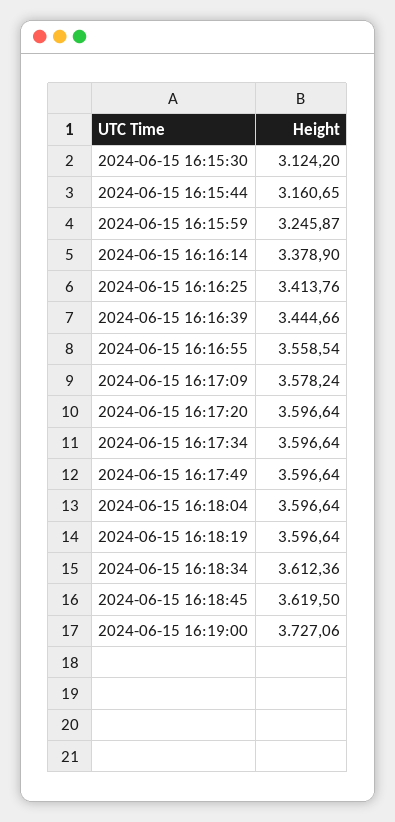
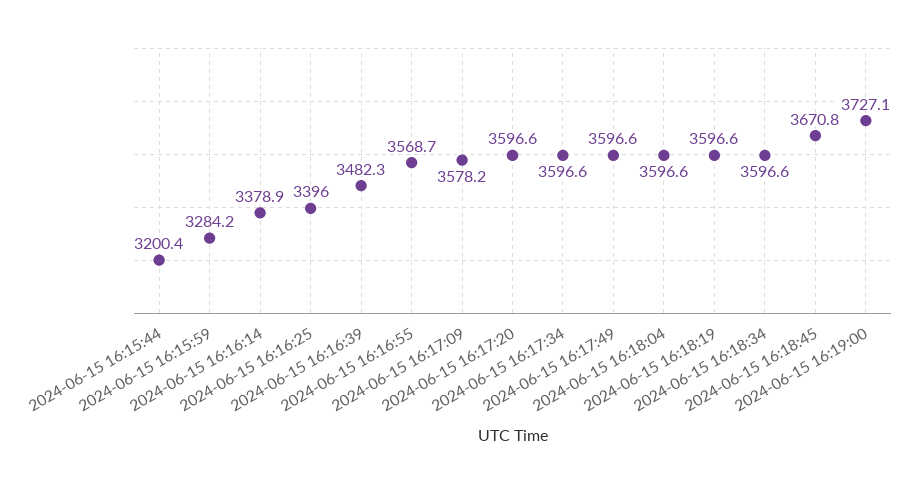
2024-06-15 16:15:30: 3124.2 -> none
2024-06-15 16:15:44: 3160.65 -> 3200.4
2024-06-15 16:15:59: 3245.87 -> 3284.2
2024-06-15 16:16:25: 3413.76 -> 3396
2024-06-15 16:16:39: 3444.66 -> 3482.3
2024-06-15 16:16:55: 3558.54 -> 3568.7
2024-06-15 16:18:34: 3612.36 -> 3596.6
2024-06-15 16:18:45: 3619.5 -> 3670.8

